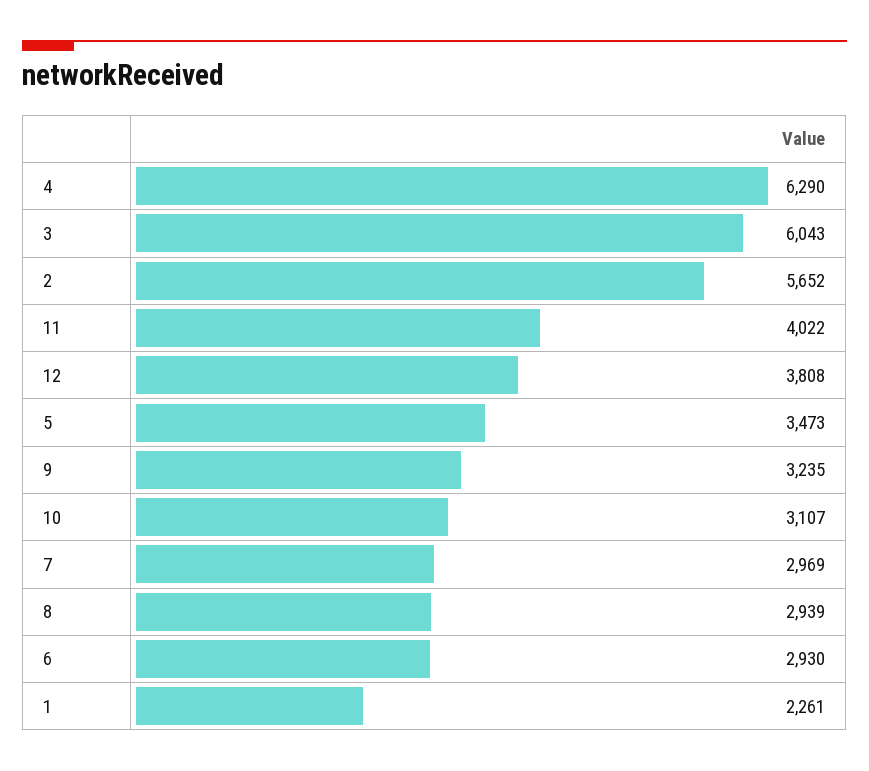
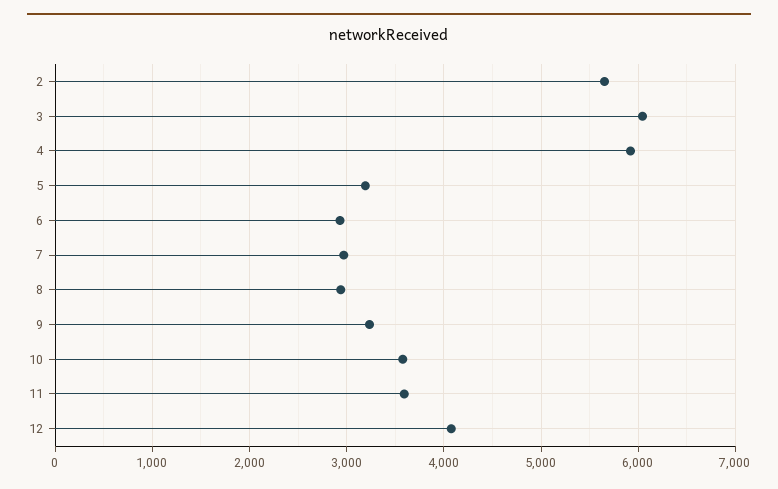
4: 6290 -> 5900
11: 4022 -> 3600
12: 3808 -> 4100
5: 3473 -> 3200
10: 3107 -> 3600
1: 2261 -> none

